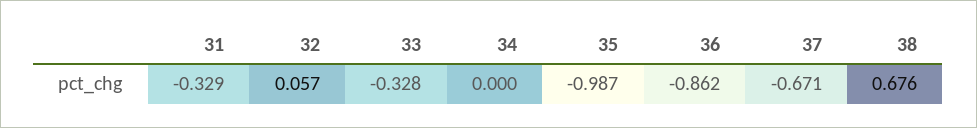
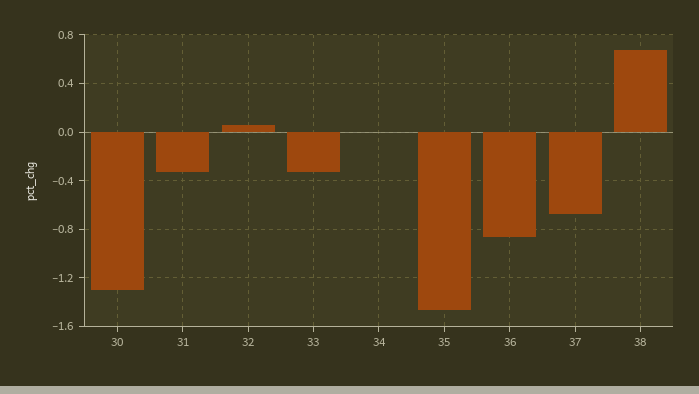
35: -0.987 -> -1.45
30: none -> -1.3

